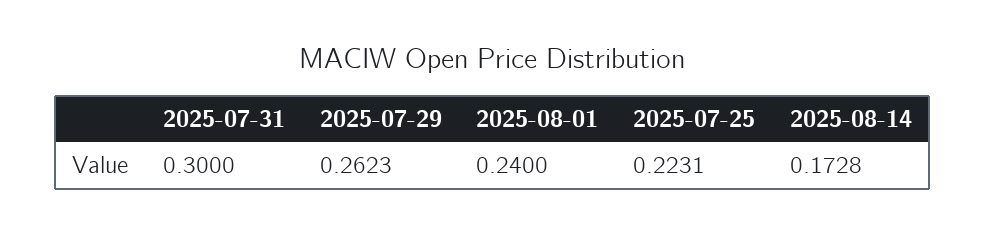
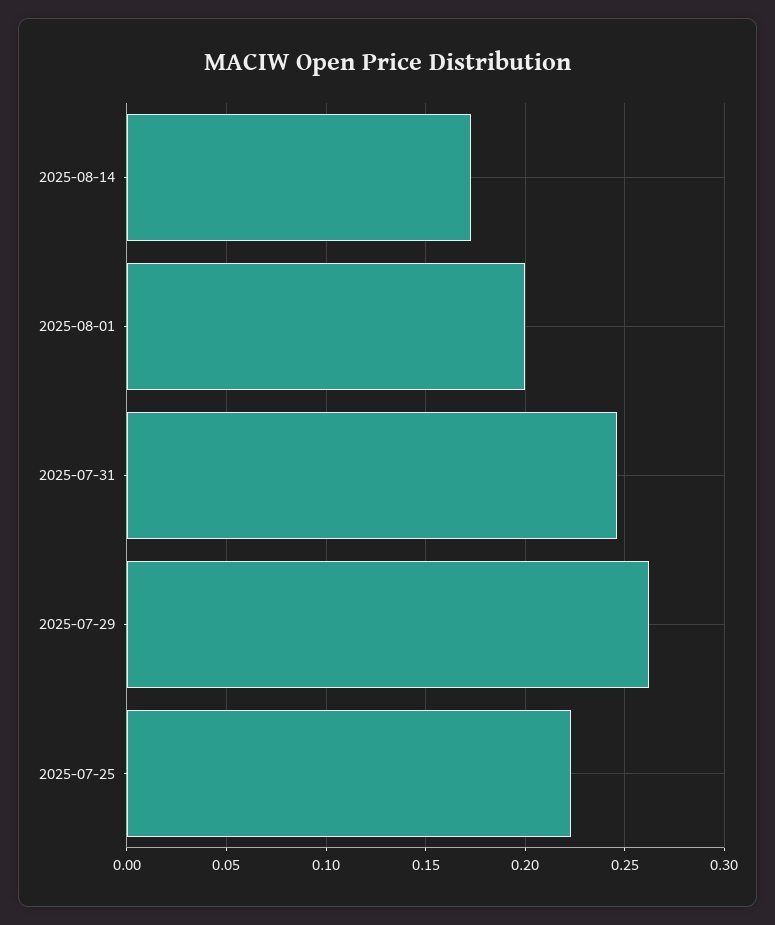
2025-07-31: 0.3 -> 0.245
2025-08-01: 0.24 -> 0.2

